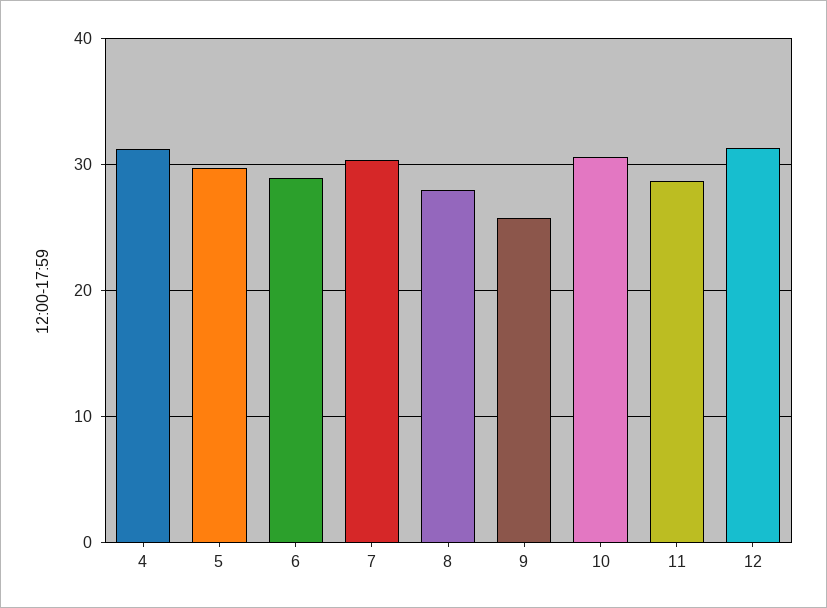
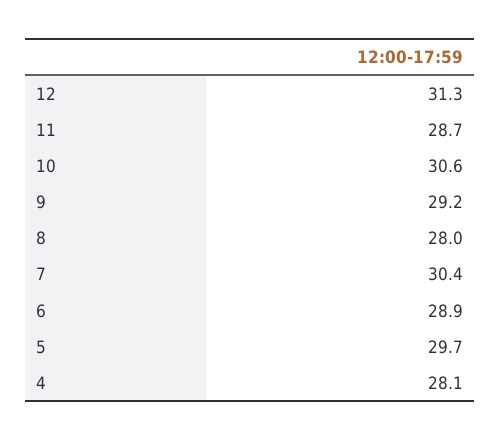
4: 31 -> 28.1
9: 26 -> 29.2

